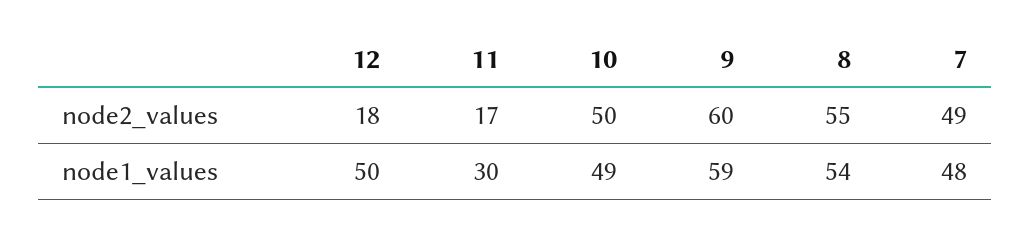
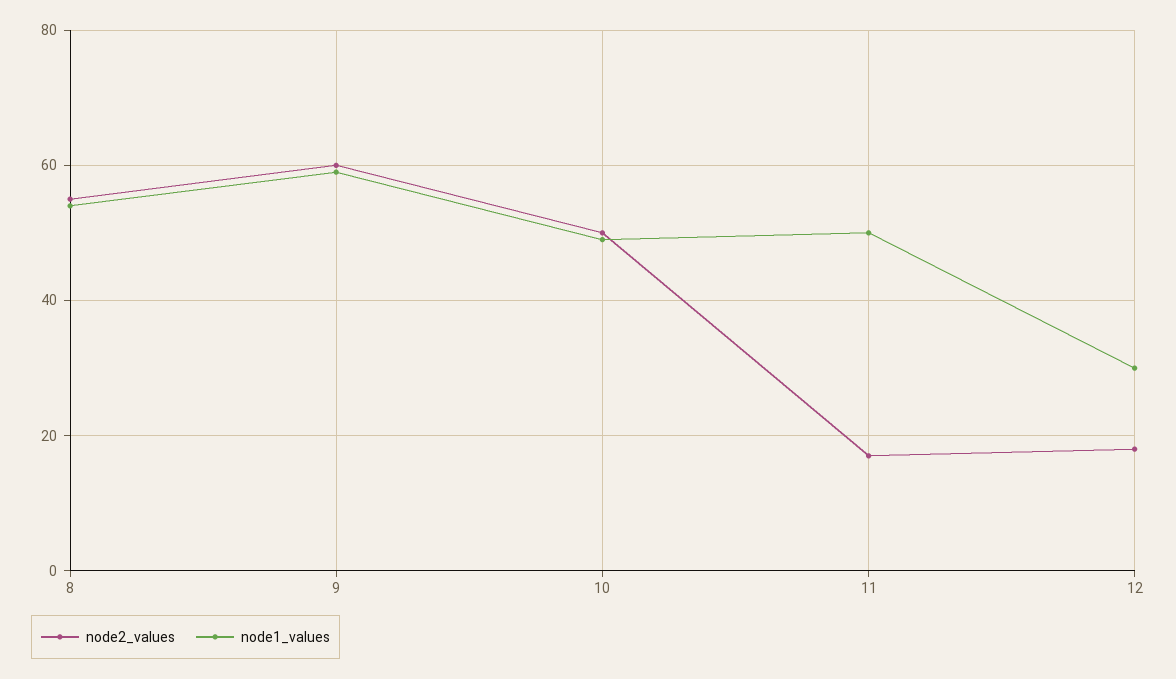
node2_values, 7: 49 -> none
node1_values, 12: 50 -> 30
node1_values, 11: 30 -> 50
node1_values, 7: 48 -> none

